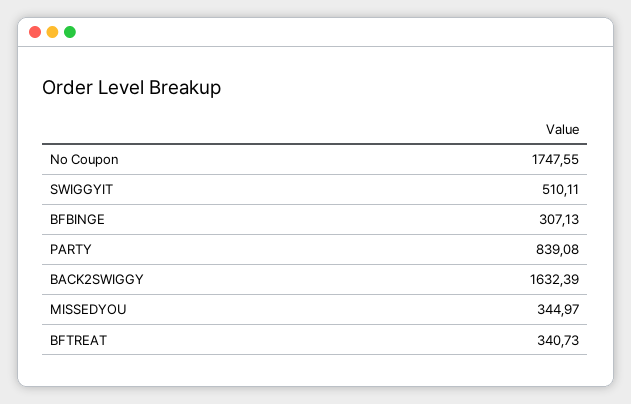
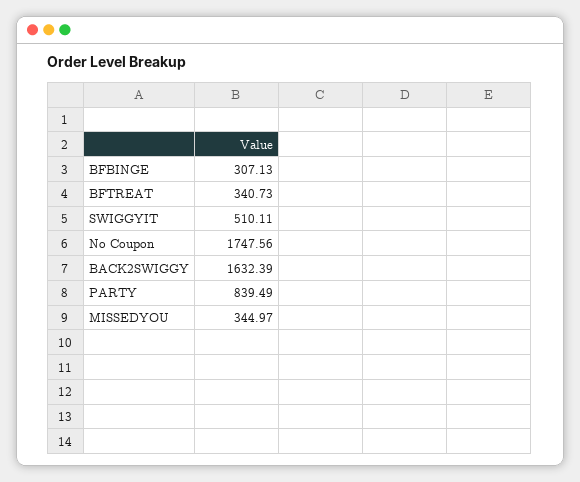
No Coupon: 1747.55 -> 1747.56
PARTY: 839.08 -> 839.49

